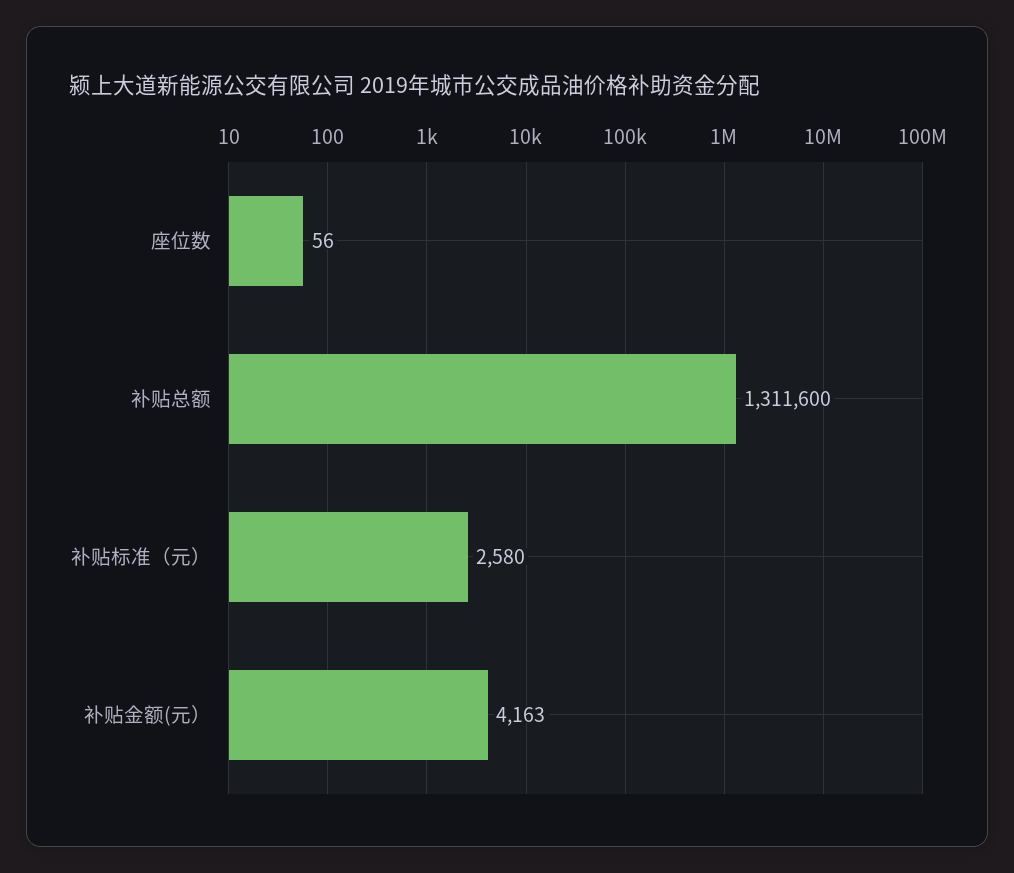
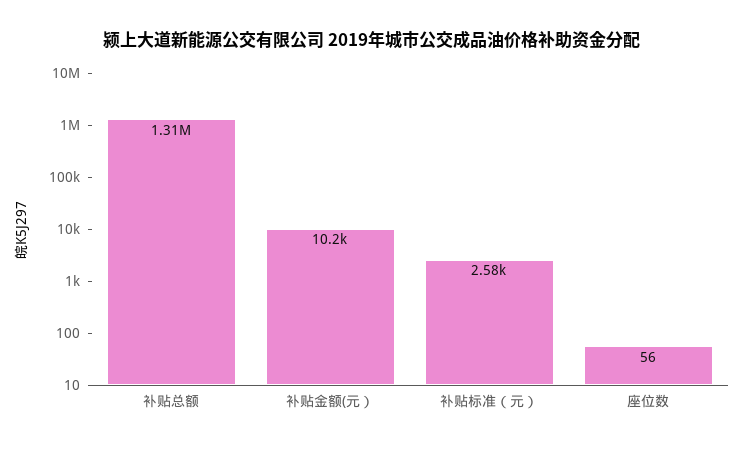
补贴金额(元）: 4163 -> 10200

